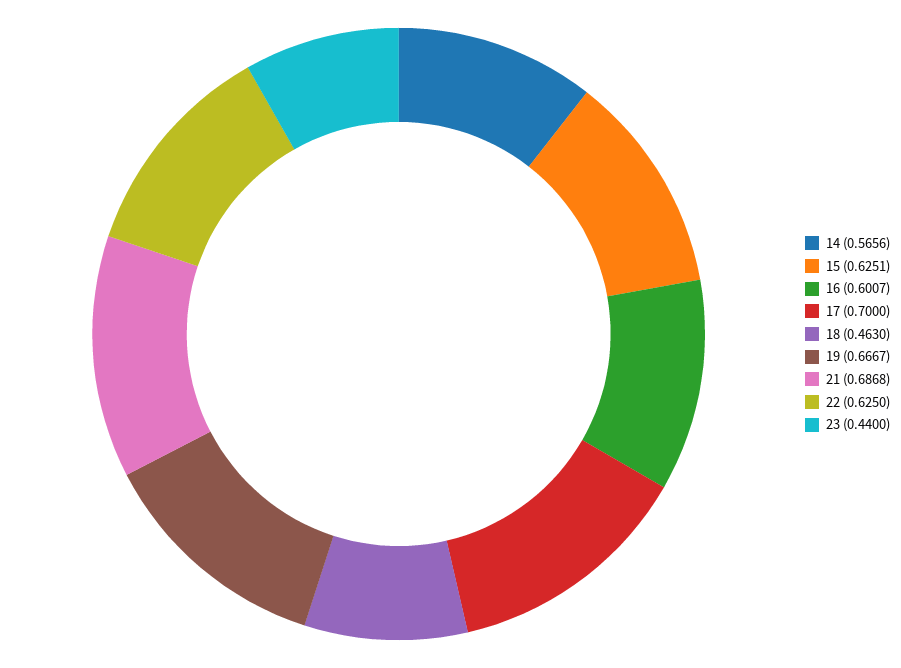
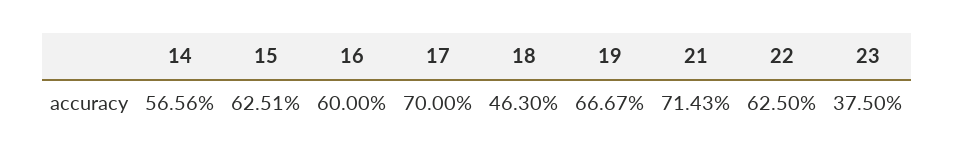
16: 0.6007 -> 0.6
21: 0.6868 -> 0.7143
23: 0.44 -> 0.375

